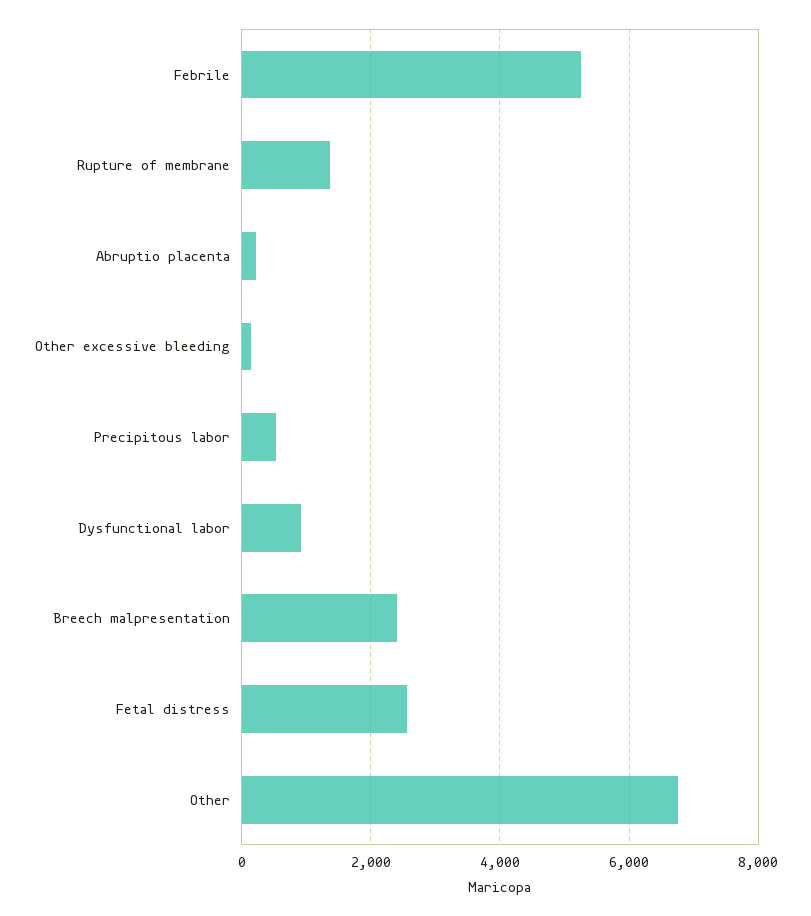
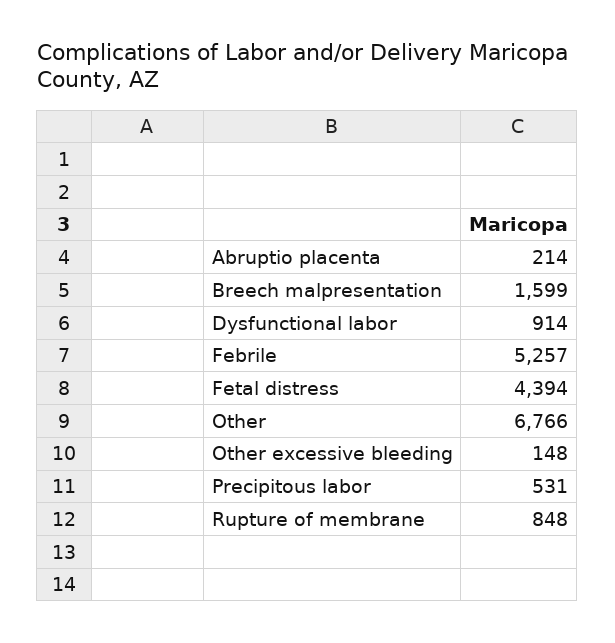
Rupture of membrane: 1400 -> 848
Breech malpresentation: 2400 -> 1599
Fetal distress: 2600 -> 4394

